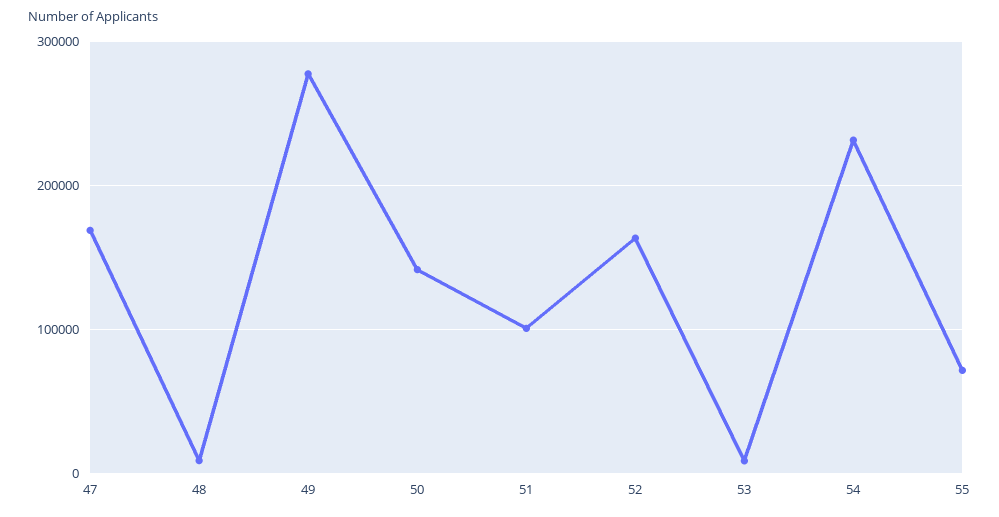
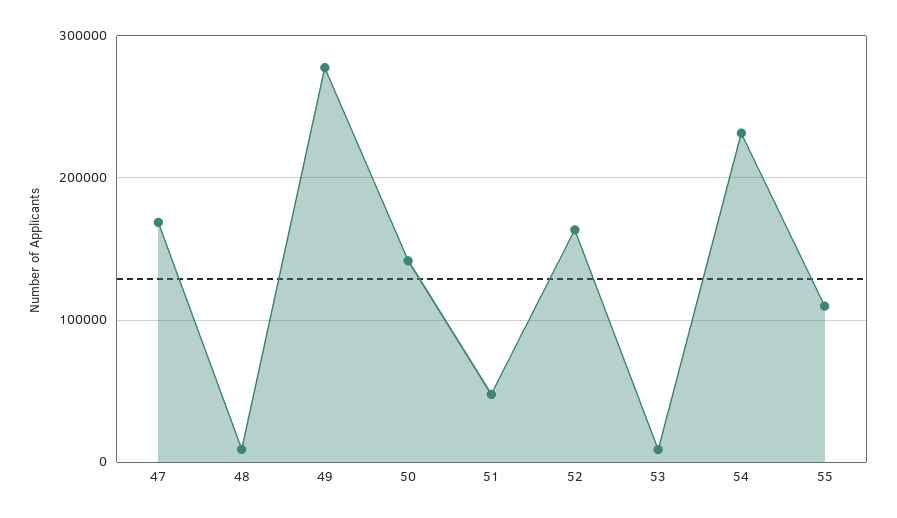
51: 100000 -> 50000
55: 70000 -> 110000

